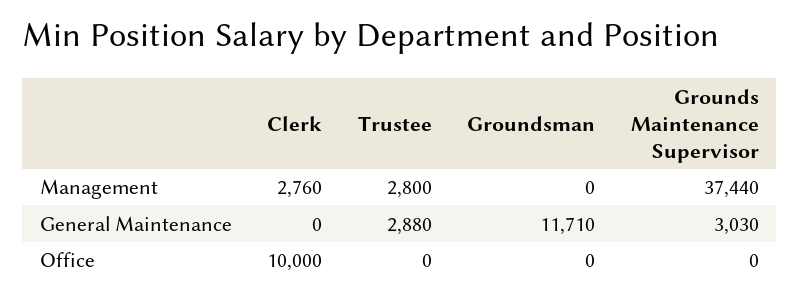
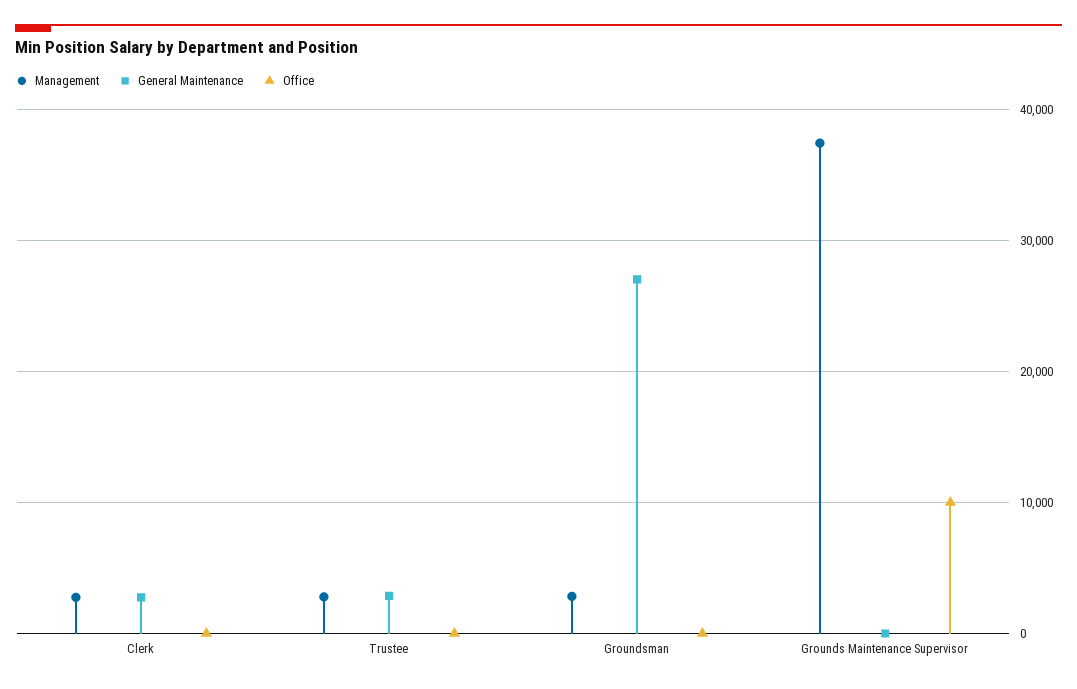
Management, Groundsman: 0 -> 3000
General Maintenance, Clerk: 0 -> 3000
General Maintenance, Groundsman: 11710 -> 27000
General Maintenance, Grounds Maintenance Supervisor: 3030 -> 0
Office, Clerk: 10000 -> 0
Office, Grounds Maintenance Supervisor: 0 -> 10000

